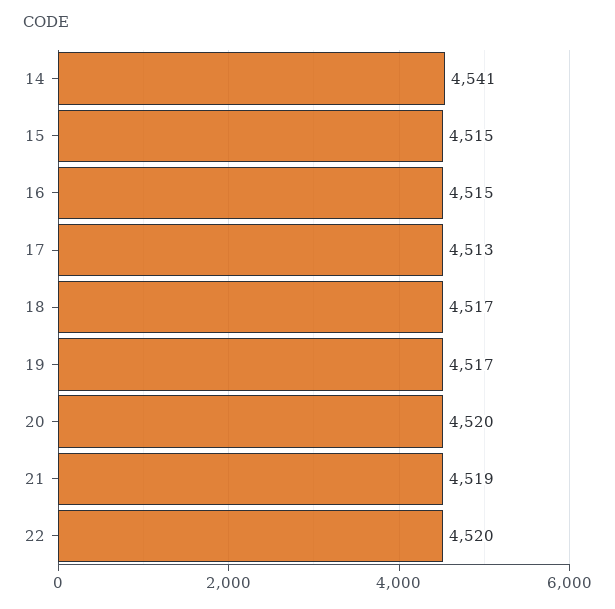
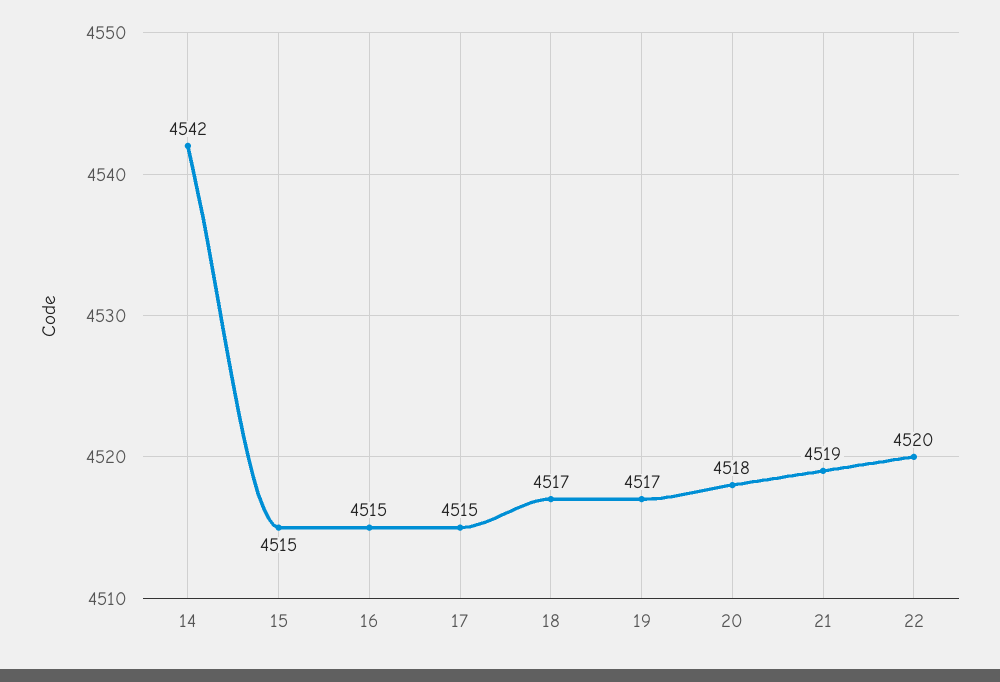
14: 4541 -> 4542
17: 4513 -> 4515
20: 4520 -> 4518

